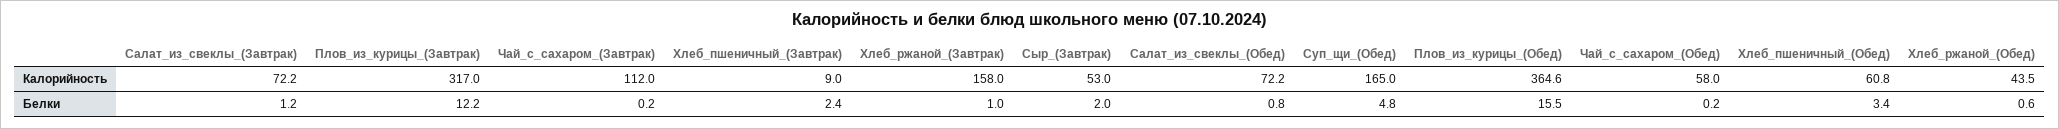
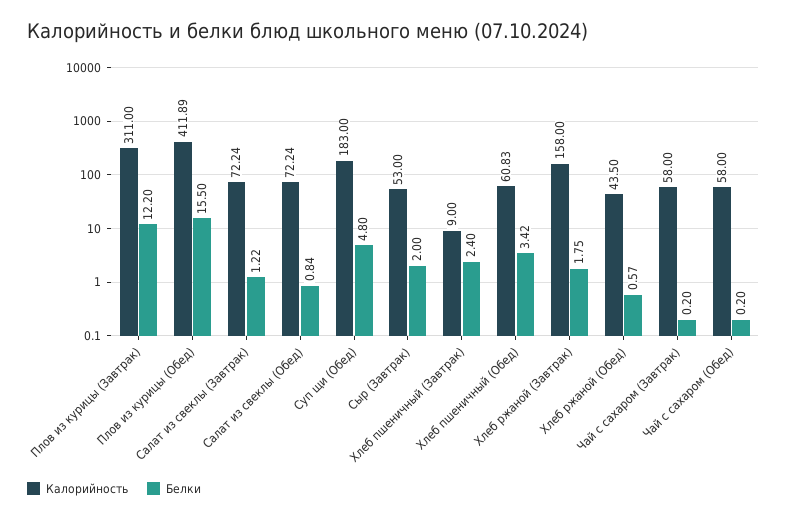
Калорийность, Плов_из_курицы_(Завтрак): 317 -> 311
Калорийность, Чай_с_сахаром_(Завтрак): 112 -> 58
Калорийность, Суп_щи_(Обед): 165 -> 183
Калорийность, Плов_из_курицы_(Обед): 364.6 -> 411.89
Белки, Хлеб_ржаной_(Завтрак): 1 -> 1.75

